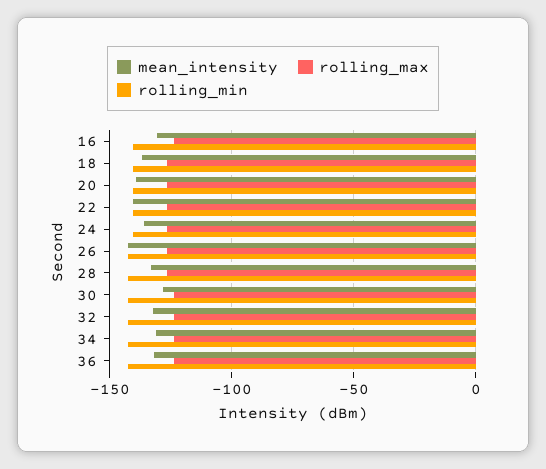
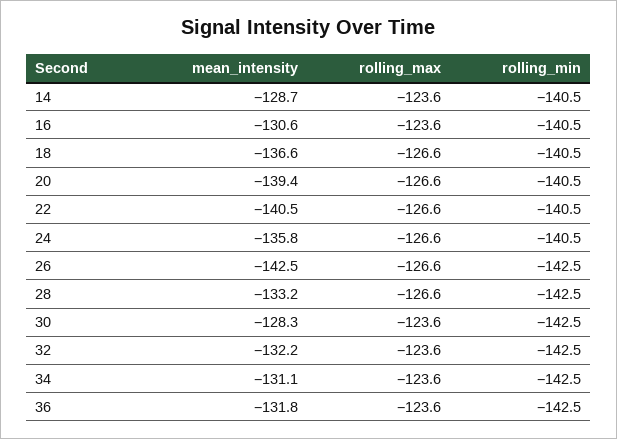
mean_intensity, 14: none -> -128.7
rolling_max, 14: none -> -123.6
rolling_min, 14: none -> -140.5

